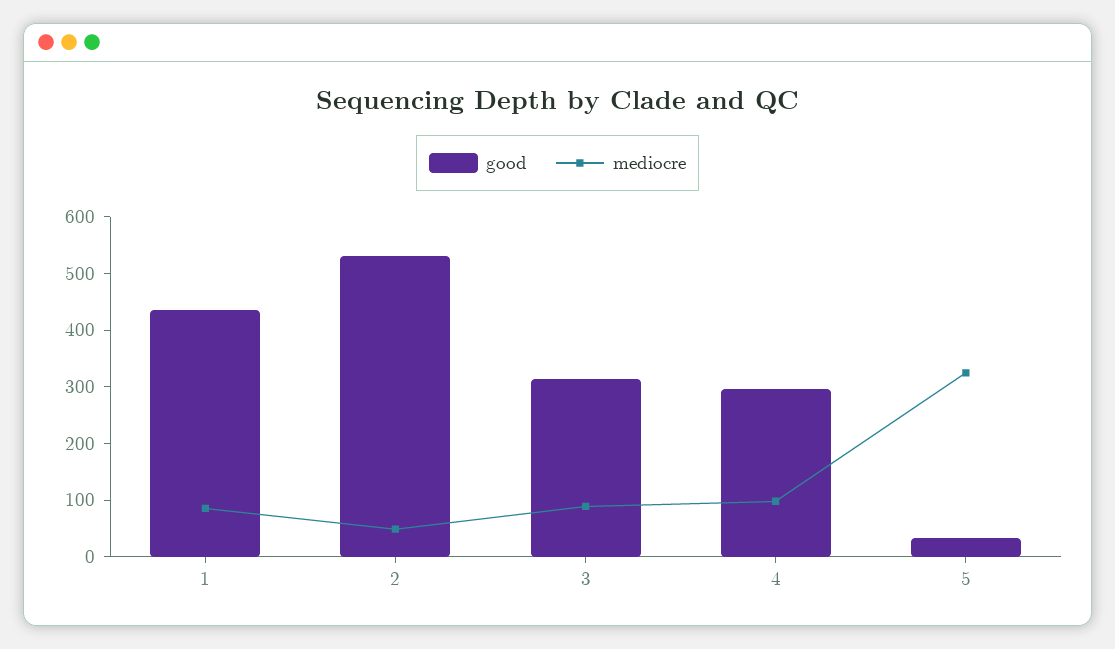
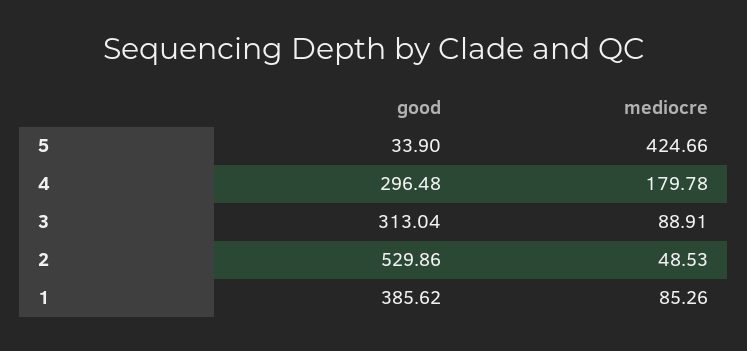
good, 1: 440 -> 385.62
mediocre, 4: 100 -> 179.78
mediocre, 5: 320 -> 424.66

